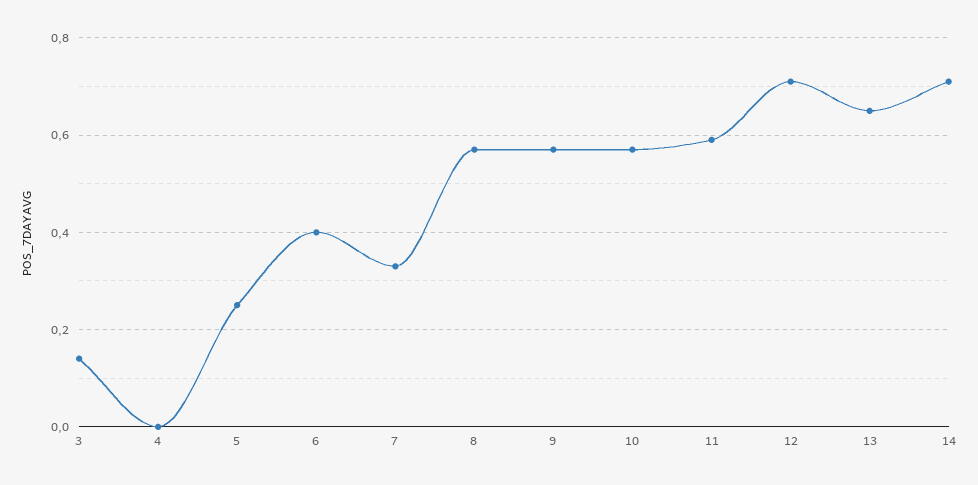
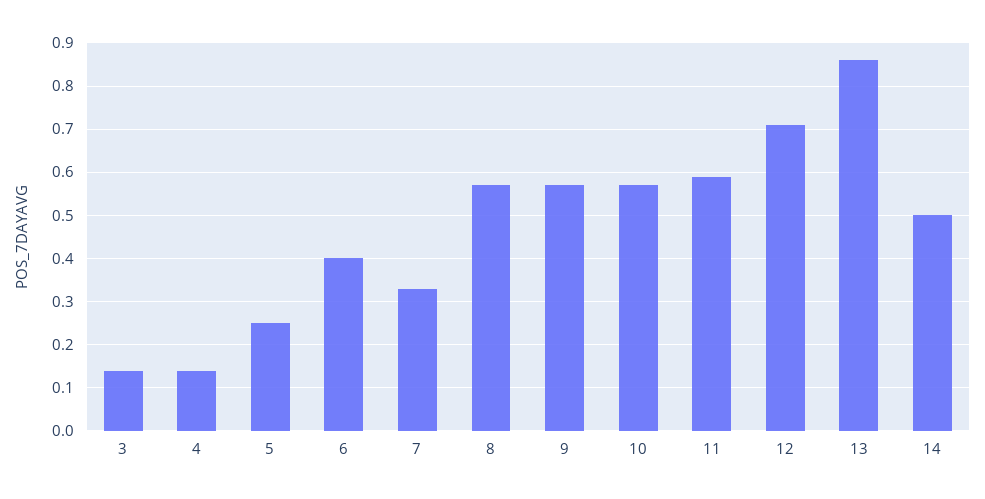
4: 0 -> 0.15
13: 0.65 -> 0.85
14: 0.7 -> 0.5

